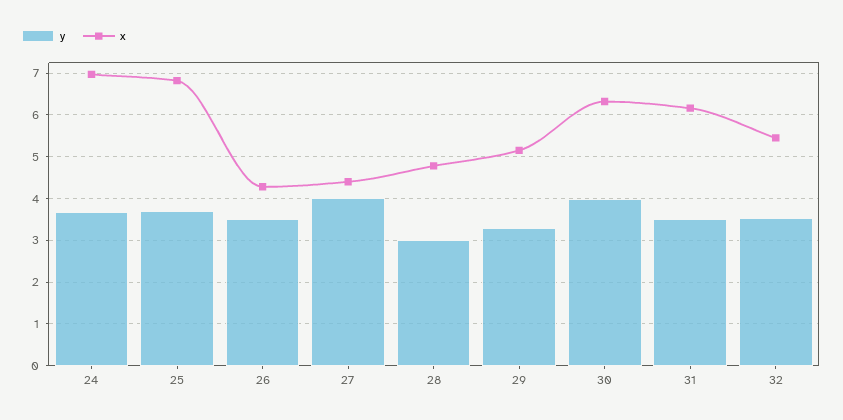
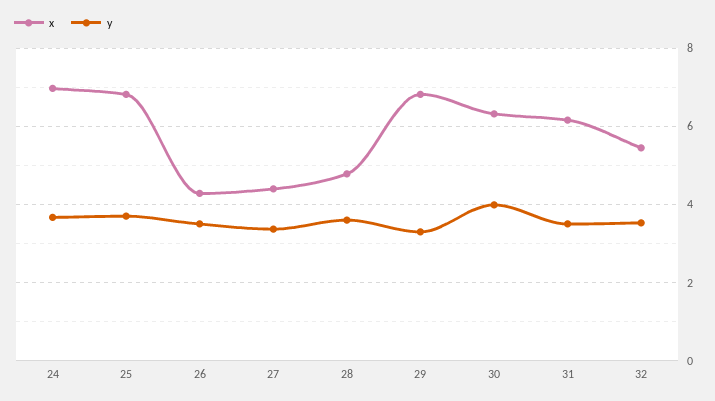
y, 27: 4 -> 3.4
y, 28: 3 -> 3.6
x, 29: 5.2 -> 6.8

